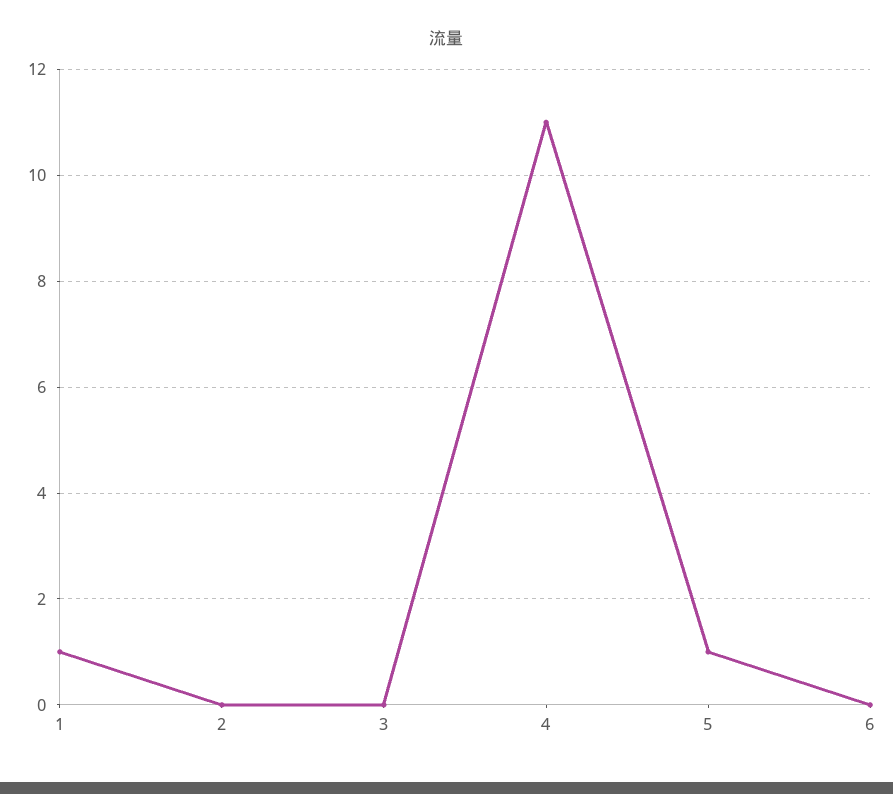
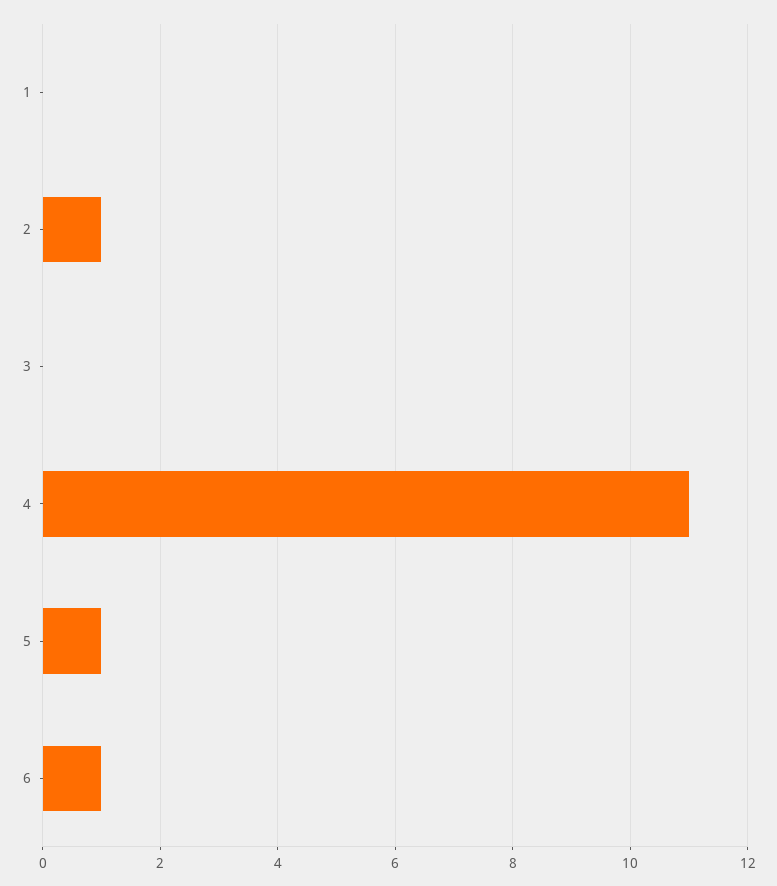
1: 1 -> 0
2: 0 -> 1
6: 0 -> 1

